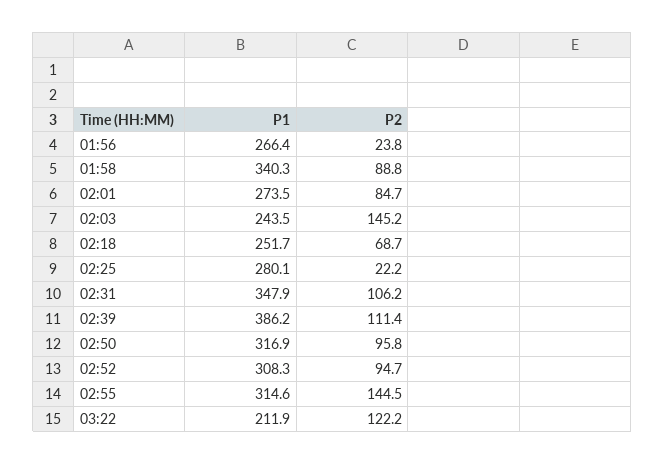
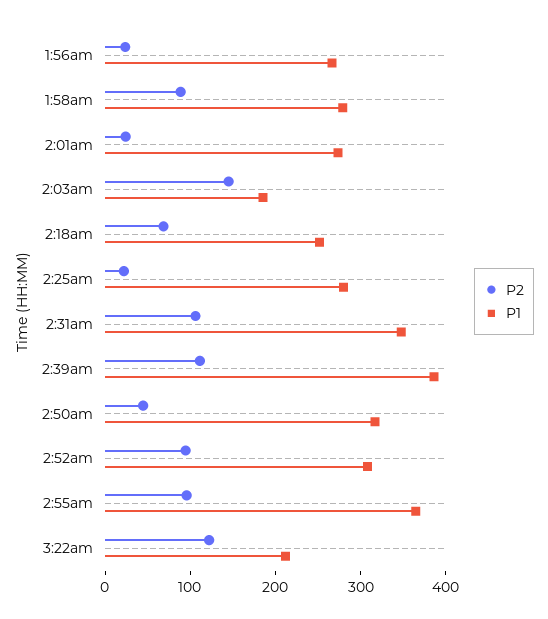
P1, 01:58: 340.3 -> 280
P2, 02:01: 84.7 -> 20
P1, 02:03: 243.5 -> 180
P2, 02:50: 95.8 -> 40
P1, 02:55: 314.6 -> 360
P2, 02:55: 144.5 -> 100

